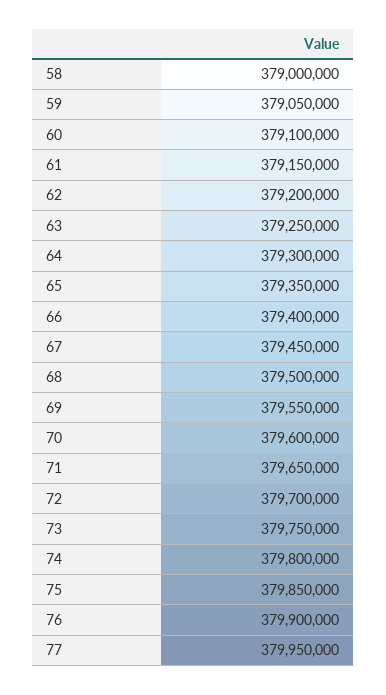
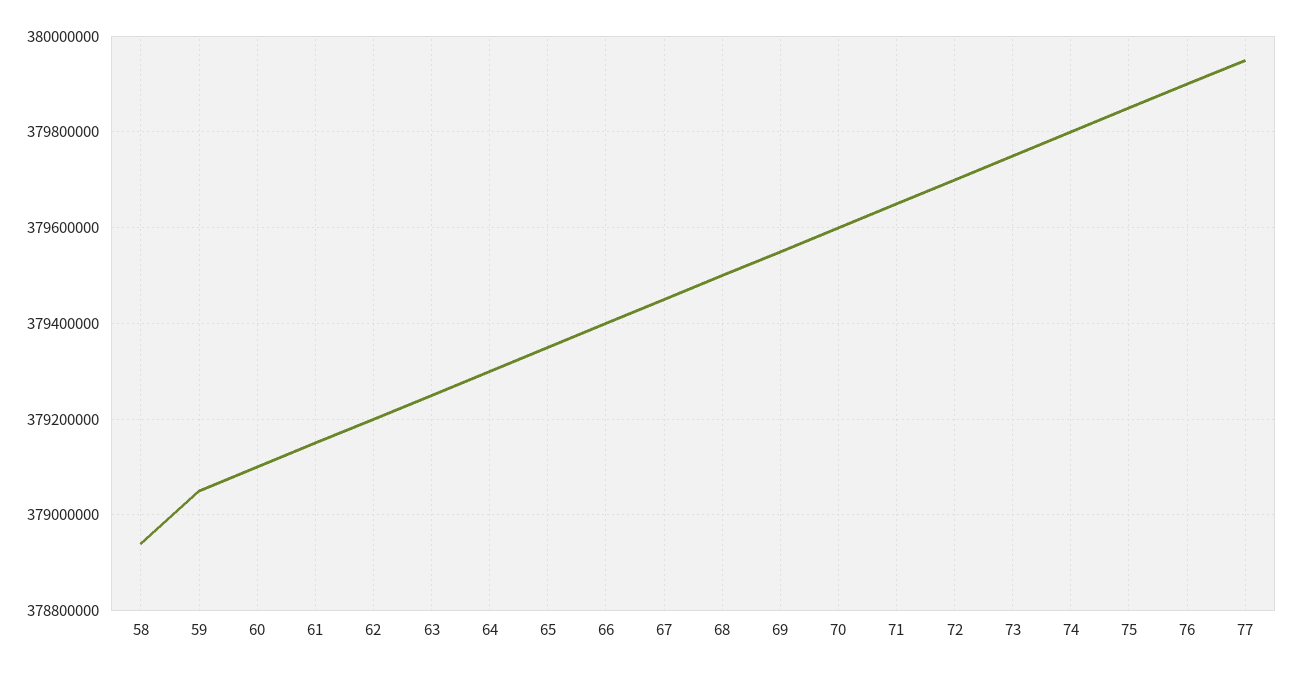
58: 379000000 -> 378940000

